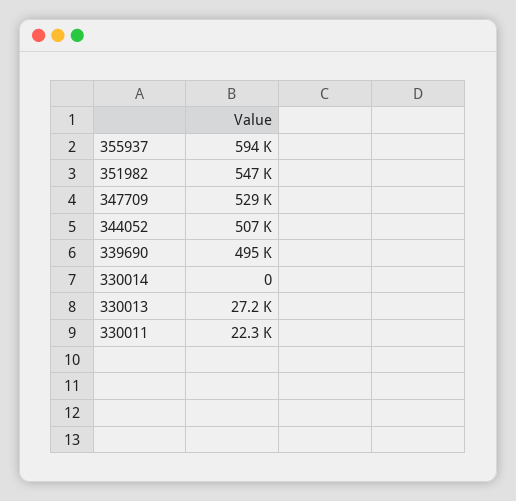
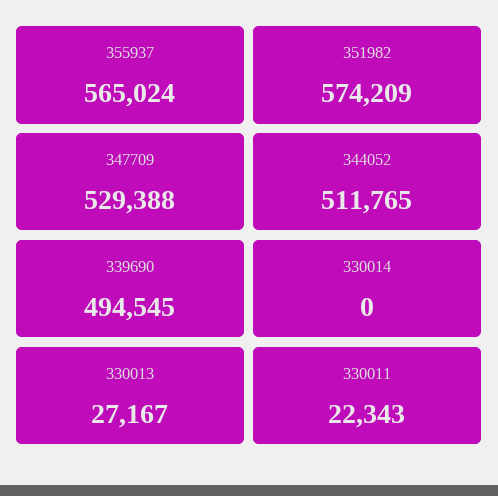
355937: 594000 -> 565024
351982: 547000 -> 574209
344052: 507000 -> 511765

